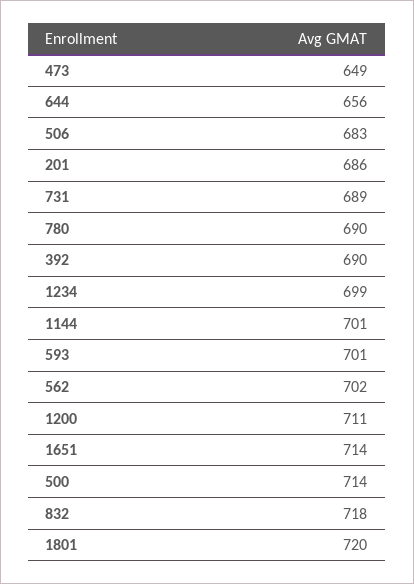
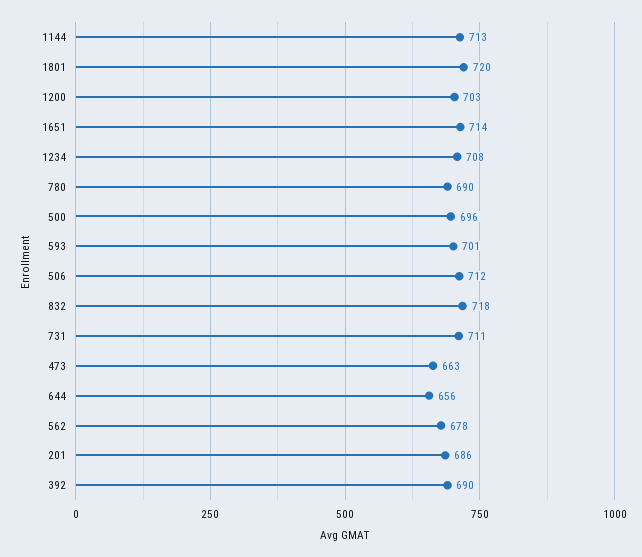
473: 649 -> 663
506: 683 -> 712
731: 689 -> 711
1234: 699 -> 708
1144: 701 -> 713
562: 702 -> 678
1200: 711 -> 703
500: 714 -> 696

